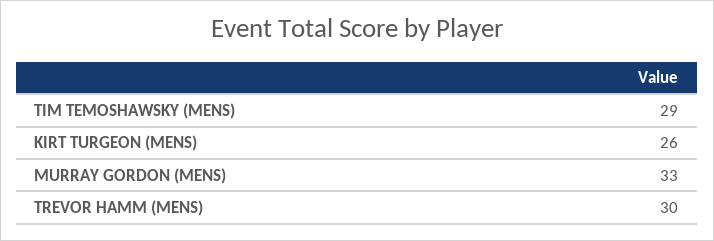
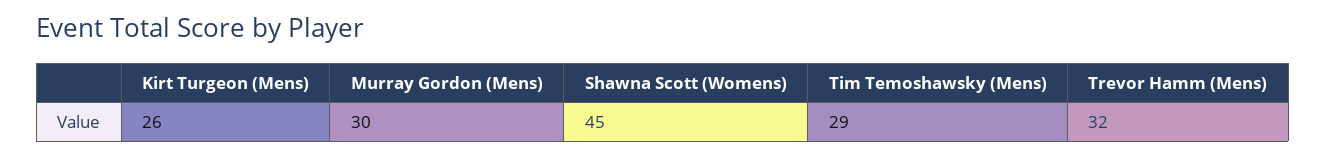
MURRAY GORDON (MENS): 33 -> 30
TREVOR HAMM (MENS): 30 -> 32
Shawna Scott (Womens): none -> 45

